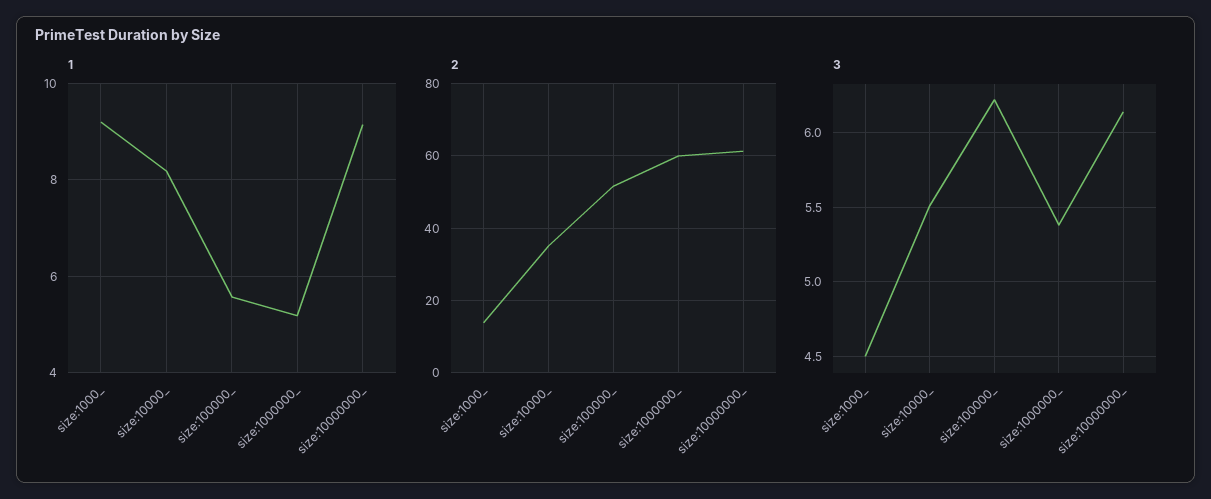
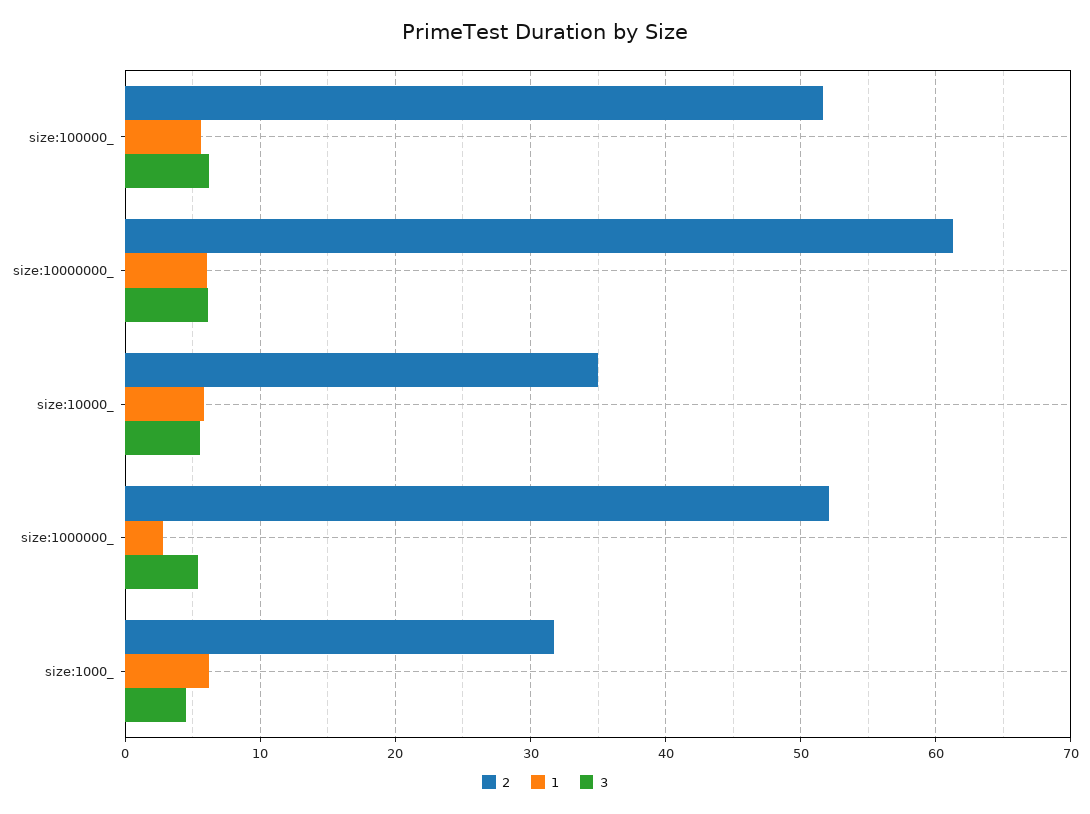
1, size:1000_: 9.2 -> 6
1, size:10000_: 8.2 -> 6
1, size:1000000_: 5.2 -> 3
1, size:10000000_: 9.2 -> 6
2, size:1000_: 14 -> 32
2, size:1000000_: 60 -> 52

